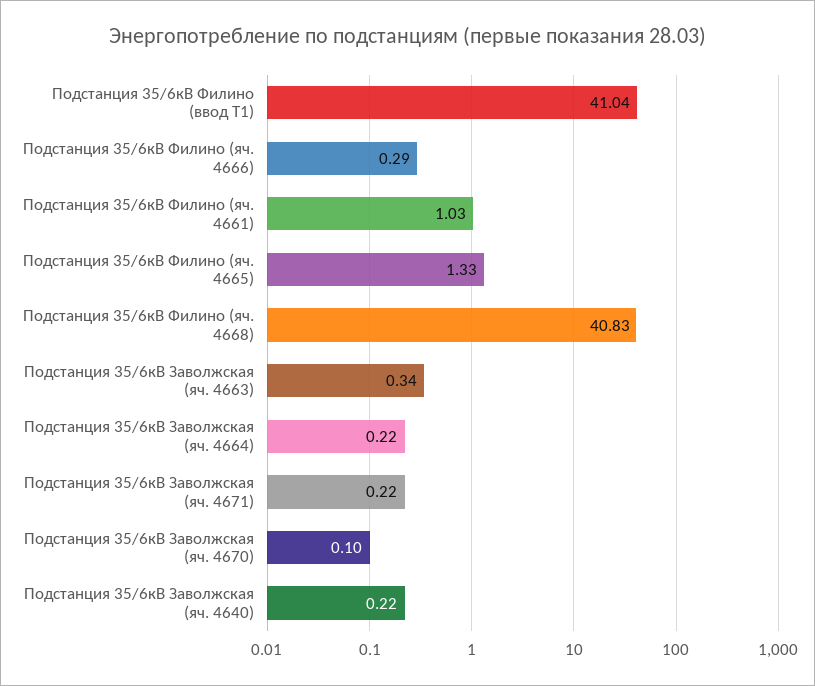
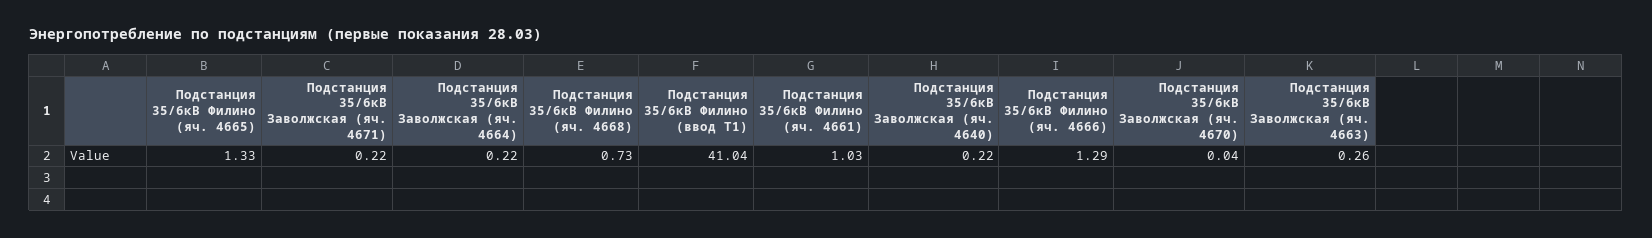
Подстанция 35/6кВ Филино (яч. 4666): 0.29 -> 1.29
Подстанция 35/6кВ Филино (яч. 4668): 40.83 -> 0.73
Подстанция 35/6кВ Заволжская (яч. 4663): 0.34 -> 0.26
Подстанция 35/6кВ Заволжская (яч. 4670): 0.1 -> 0.04

